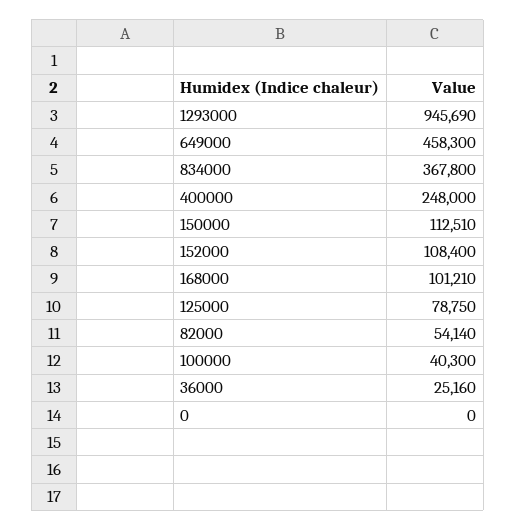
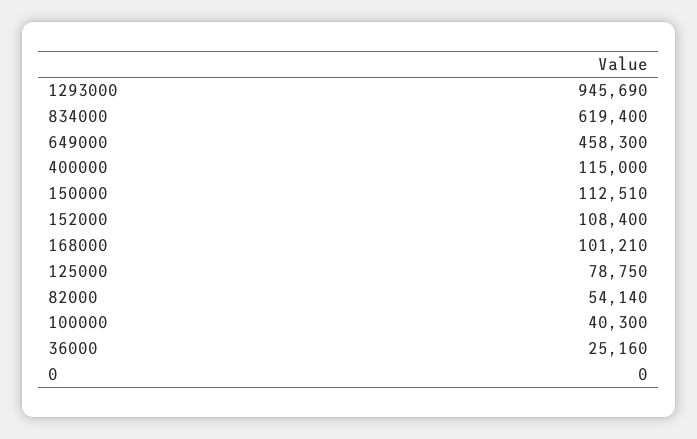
834000: 367800 -> 619400
400000: 248000 -> 115000

